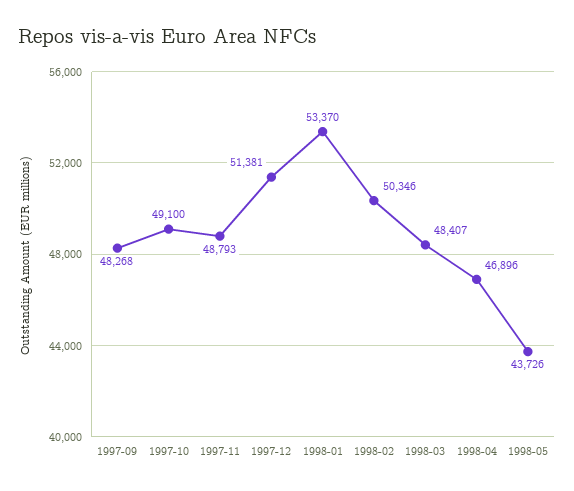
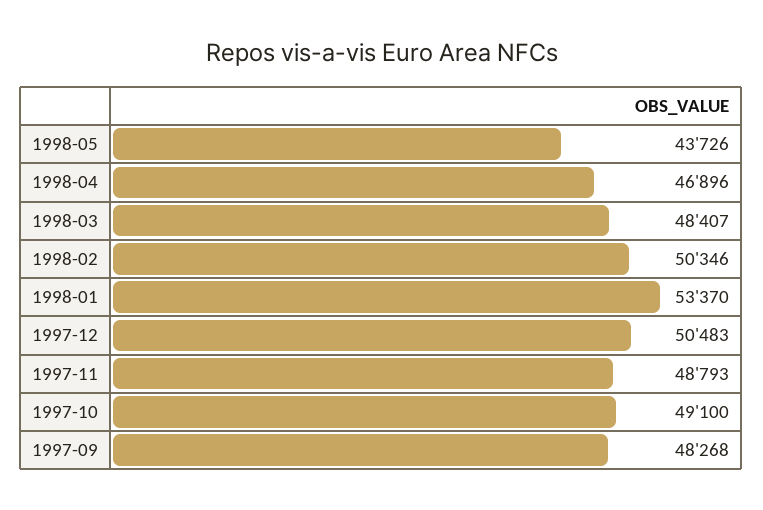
1997-12: 51381 -> 50483

